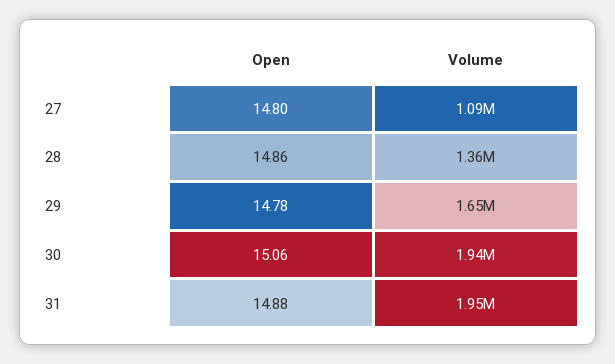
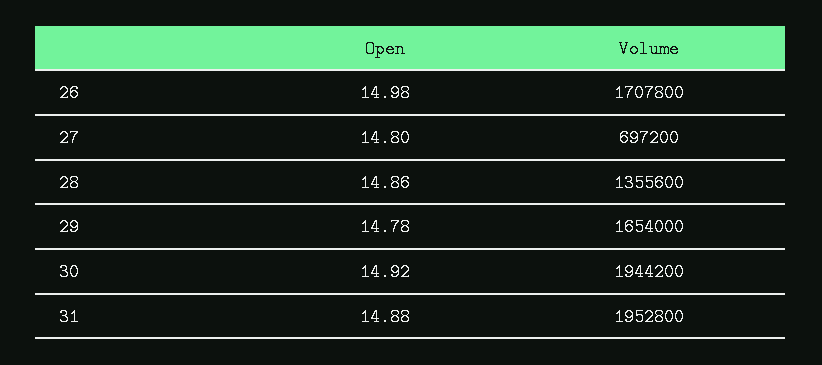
Volume, 27: 1090000 -> 697200
Open, 30: 15.06 -> 14.92
Open, 26: none -> 14.98
Volume, 26: none -> 1707800

